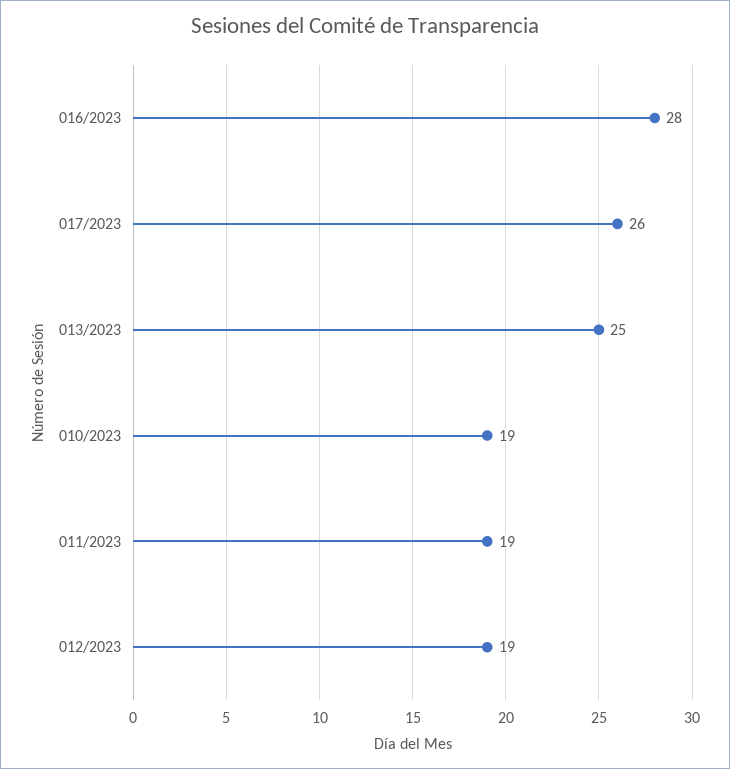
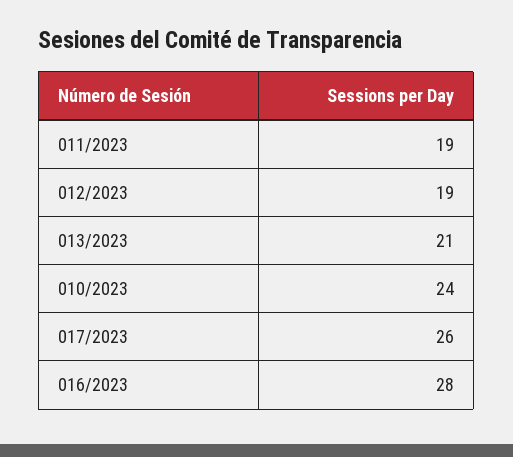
013/2023: 25 -> 21
010/2023: 19 -> 24

